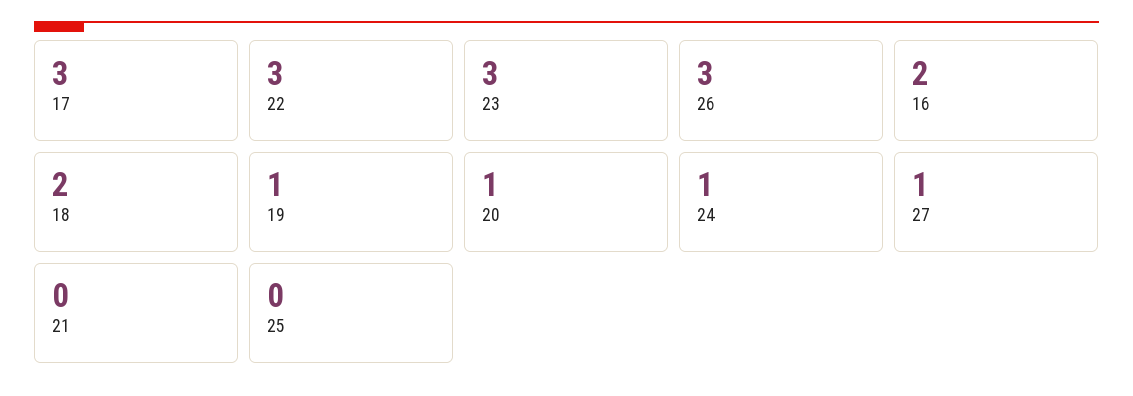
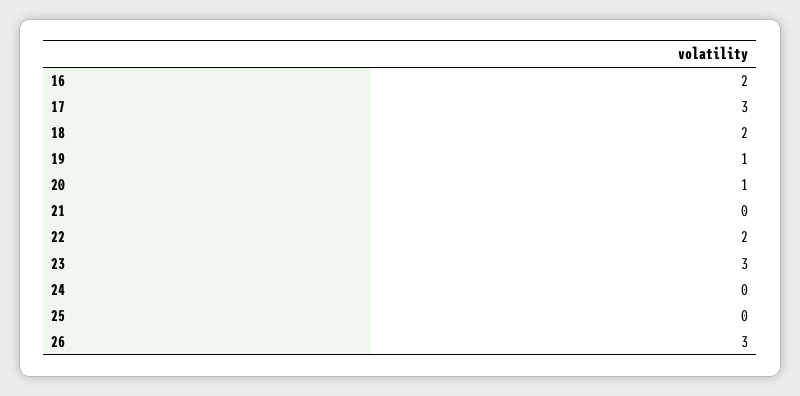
22: 3 -> 2
24: 1 -> 0
27: 1 -> none

